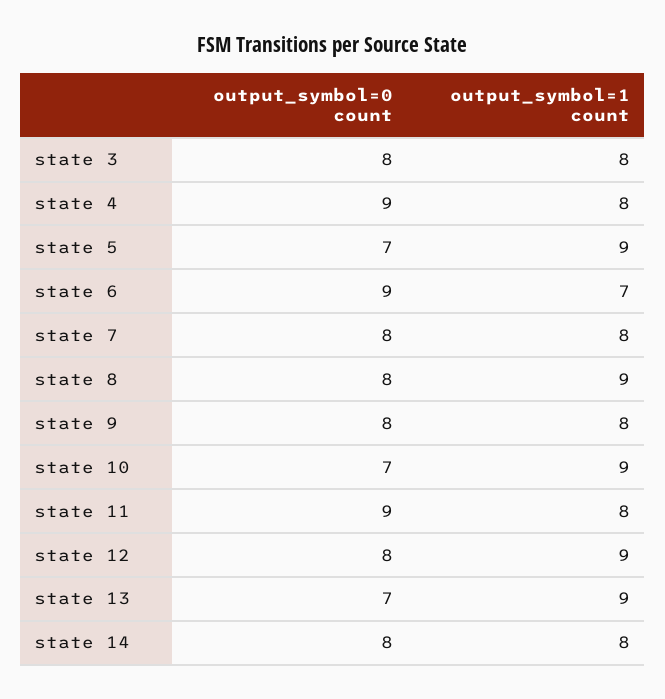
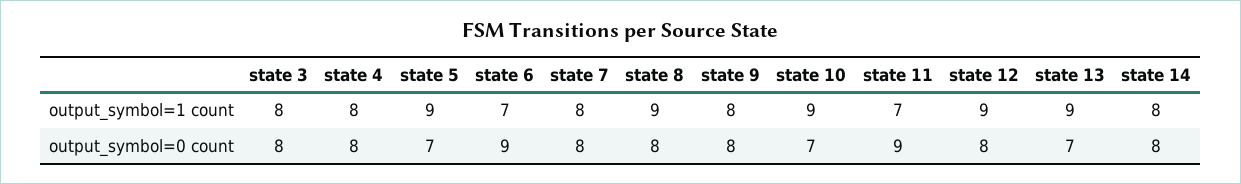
output_symbol=0 count, state 4: 9 -> 8
output_symbol=1 count, state 11: 8 -> 7

